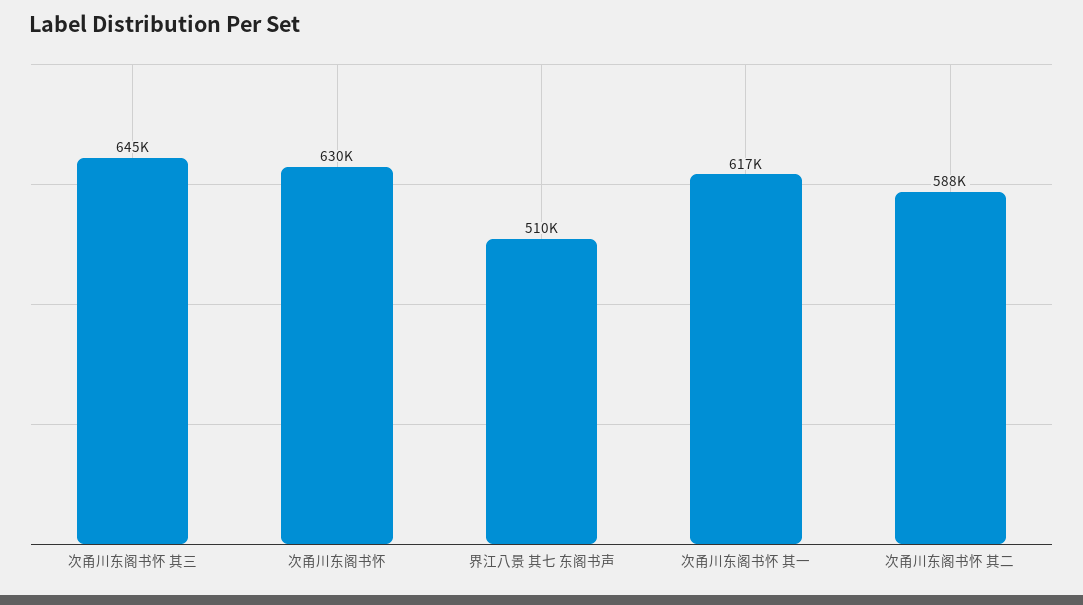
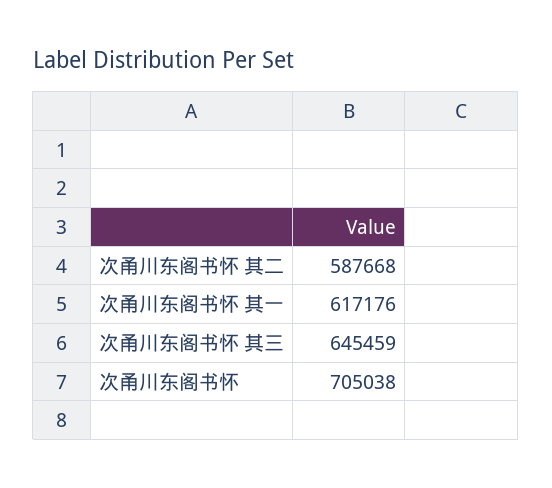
次甬川东阁书怀: 630000 -> 705038
界江八景 其七 东阁书声: 510000 -> none

